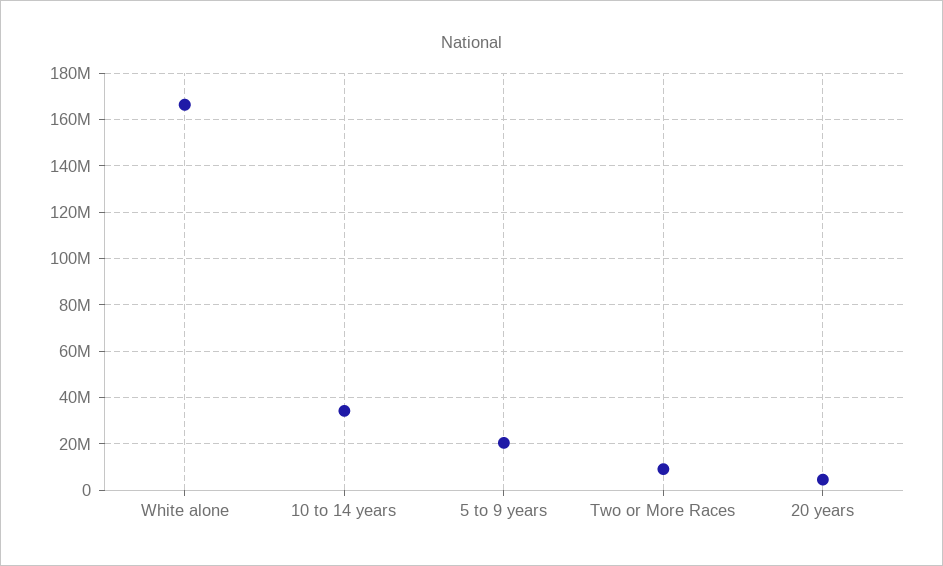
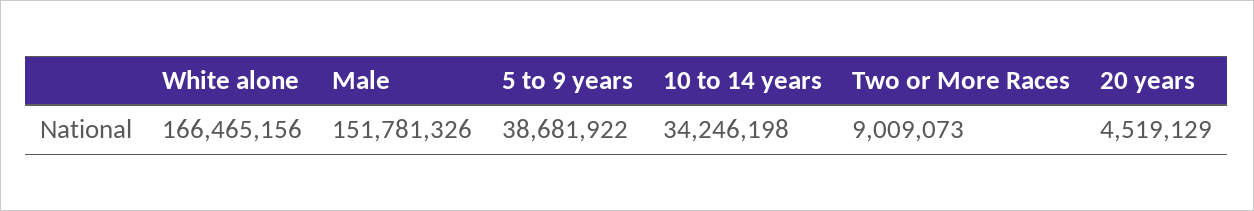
5 to 9 years: 20000000 -> 38681922
Male: none -> 151781326

